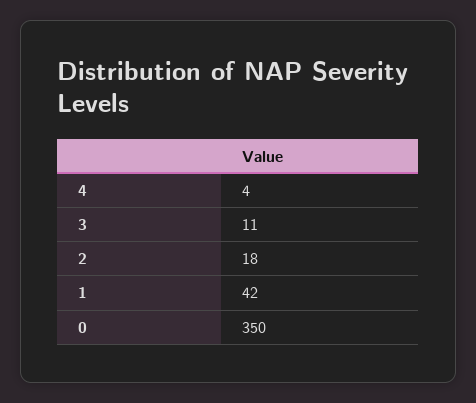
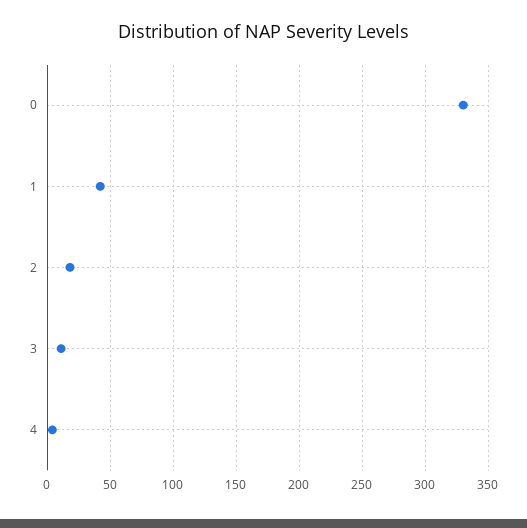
0: 350 -> 330

